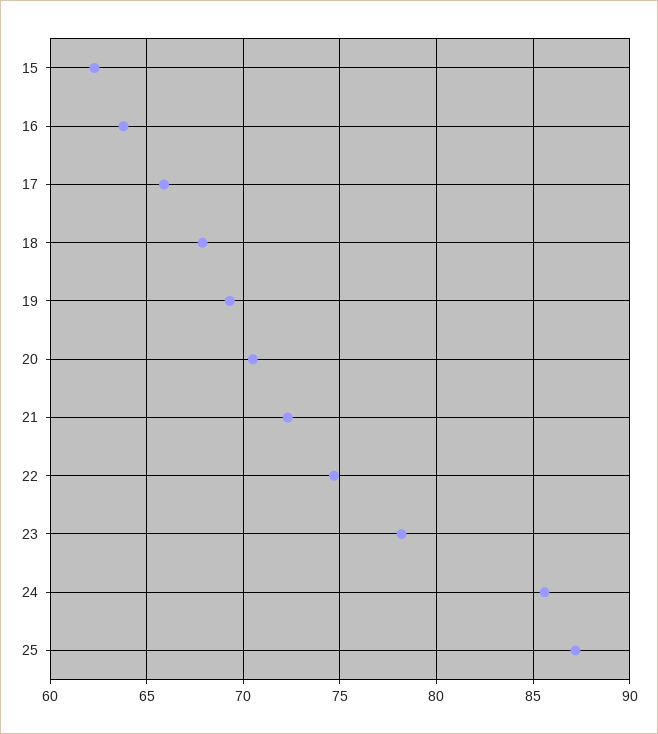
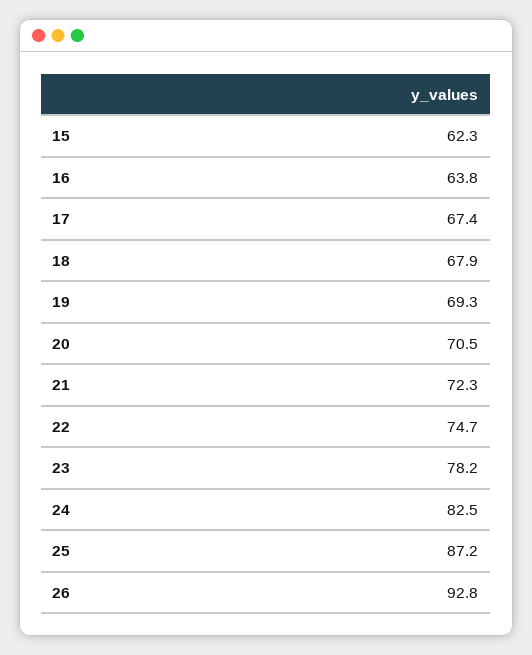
17: 66 -> 67.4
24: 85.5 -> 82.5
26: none -> 92.8

